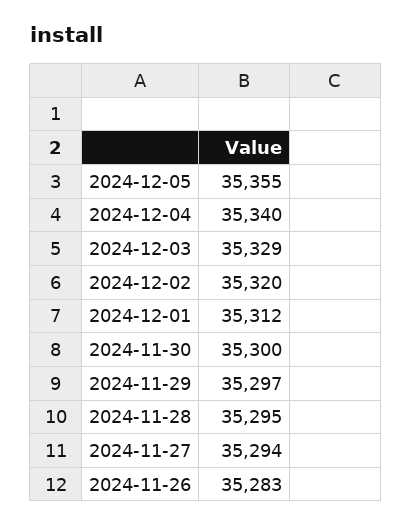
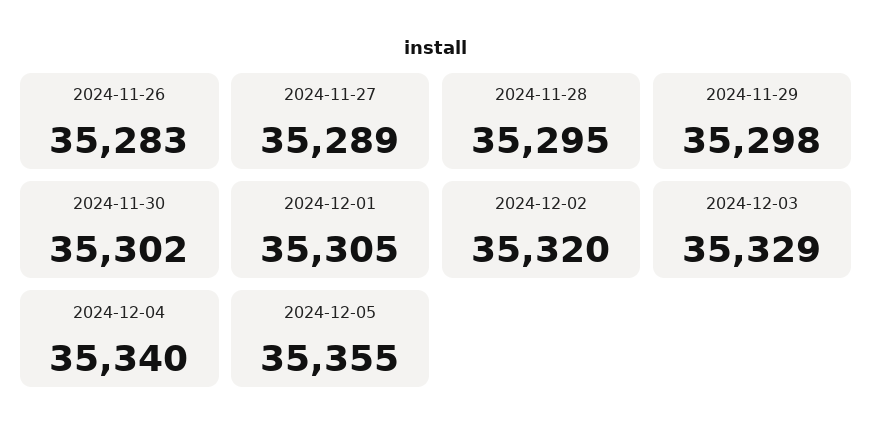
2024-12-01: 35312 -> 35305
2024-11-30: 35300 -> 35302
2024-11-29: 35297 -> 35298
2024-11-27: 35294 -> 35289

